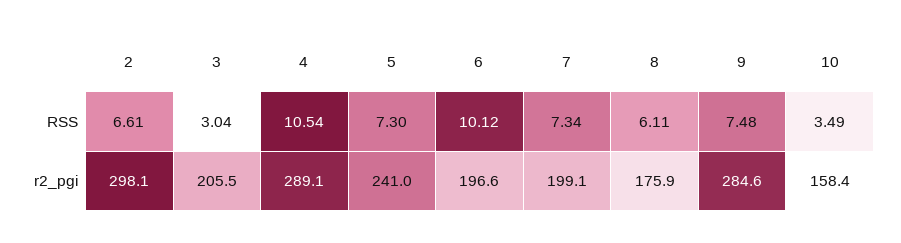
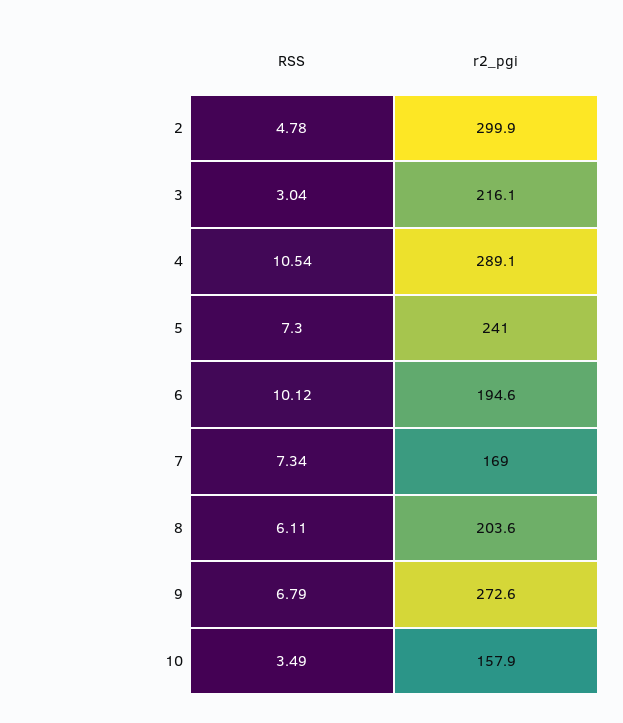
2, RSS: 6.61 -> 4.78
9, RSS: 7.48 -> 6.79
2, r2_pgi: 298.1 -> 299.9
3, r2_pgi: 205.5 -> 216.1
6, r2_pgi: 196.6 -> 194.6
7, r2_pgi: 199.1 -> 169
8, r2_pgi: 175.9 -> 203.6
9, r2_pgi: 284.6 -> 272.6
10, r2_pgi: 158.4 -> 157.9

